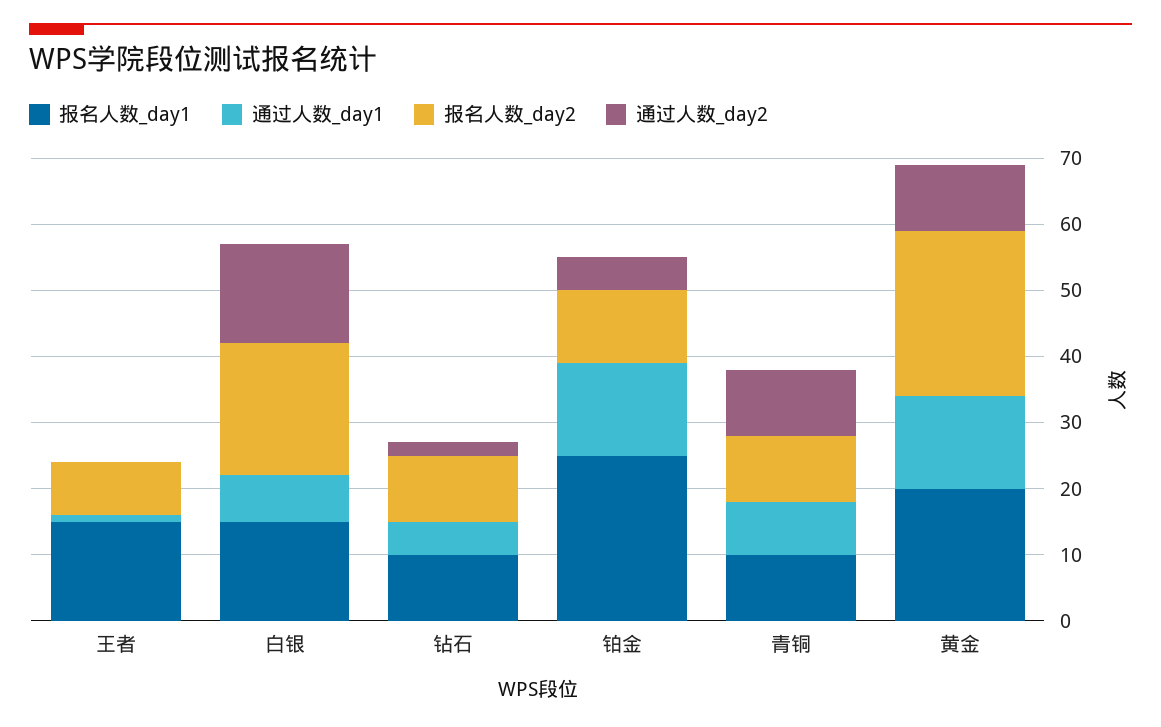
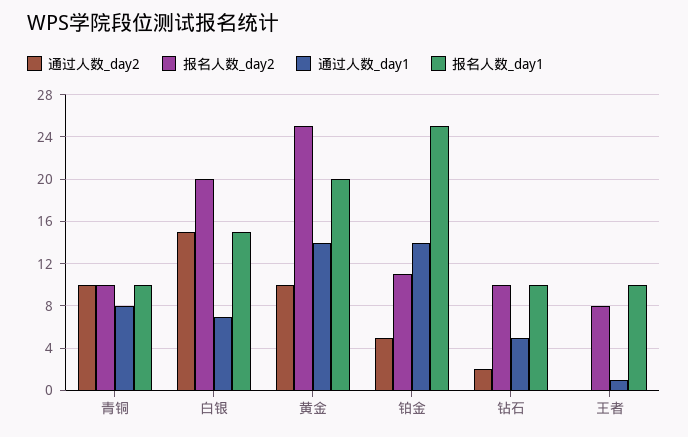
报名人数_day1, 王者: 15 -> 10

